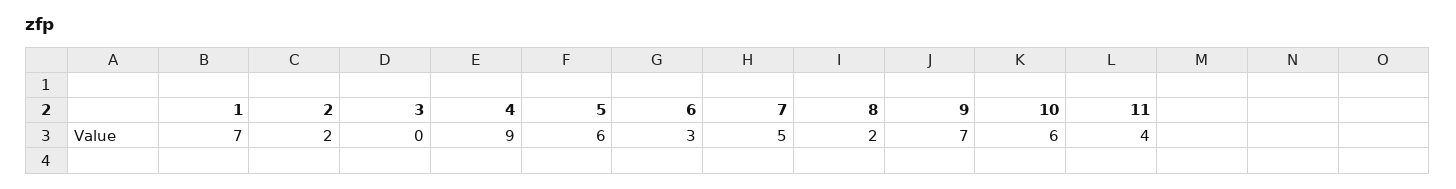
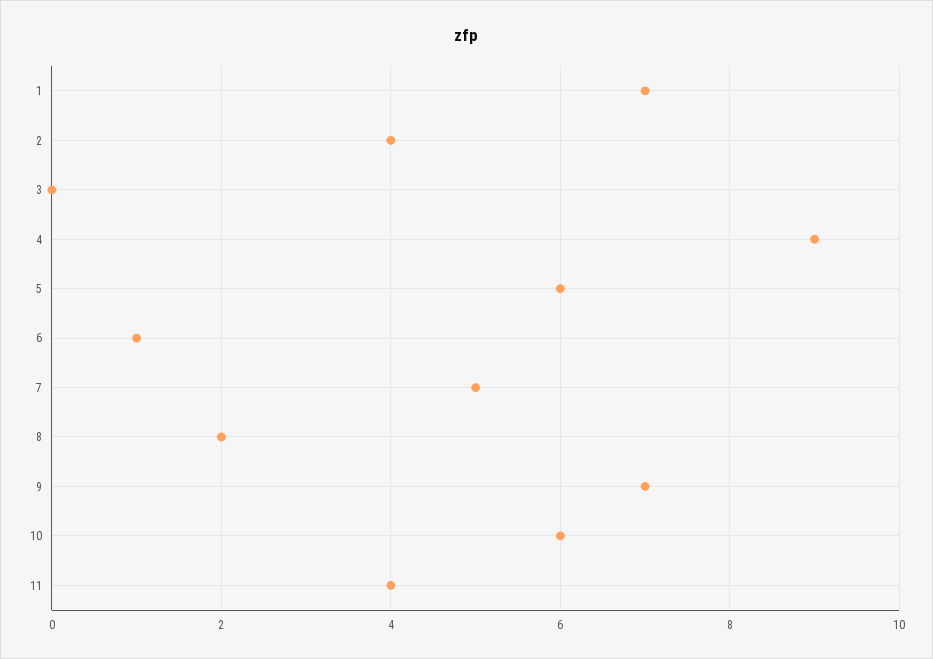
2: 2 -> 4
6: 3 -> 1

